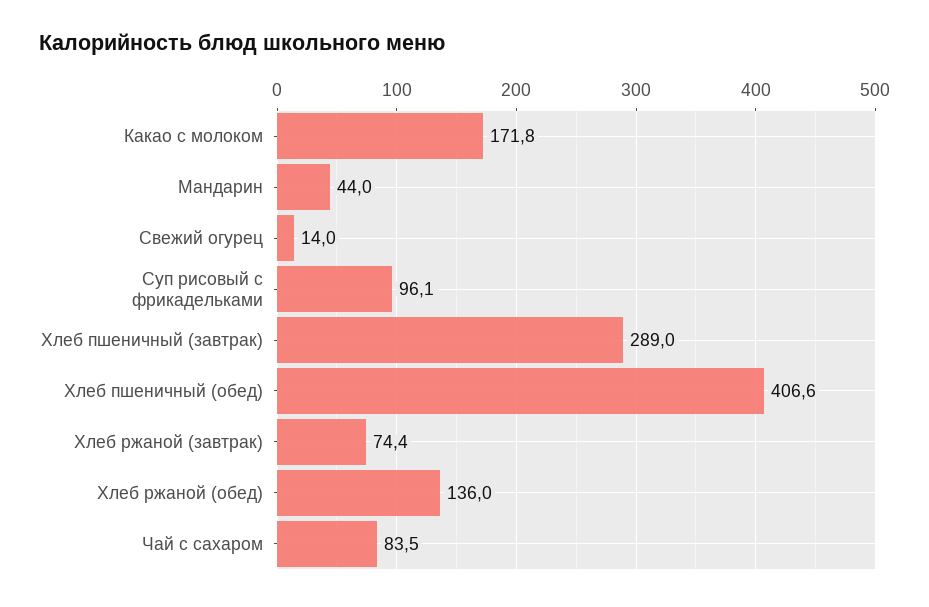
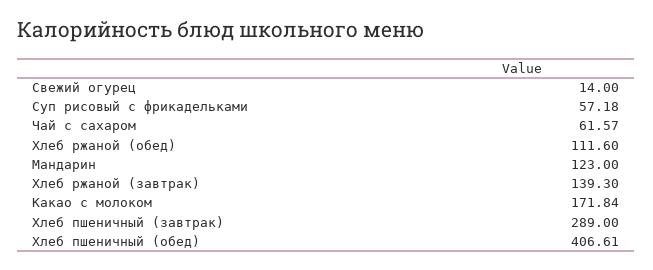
Мандарин: 44 -> 123
Суп рисовый с фрикадельками: 96.1 -> 57.18
Хлеб ржаной (завтрак): 74.4 -> 139.3
Хлеб ржаной (обед): 136 -> 111.6
Чай с сахаром: 83.5 -> 61.57

